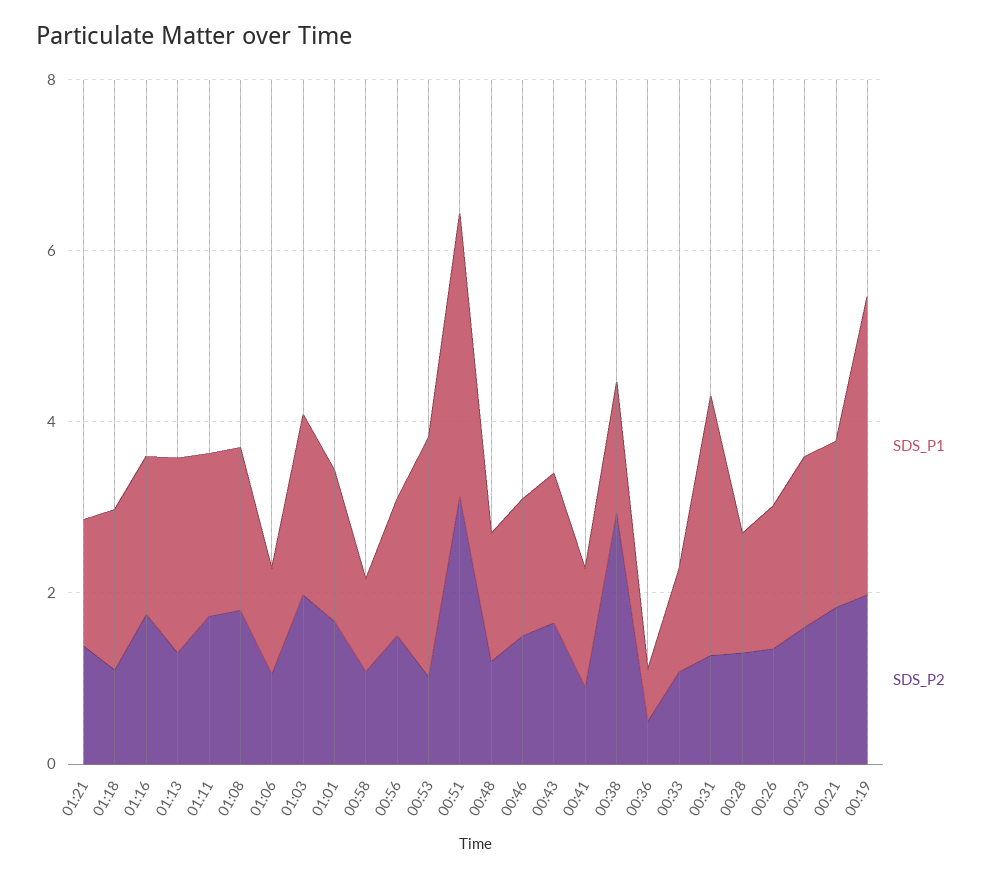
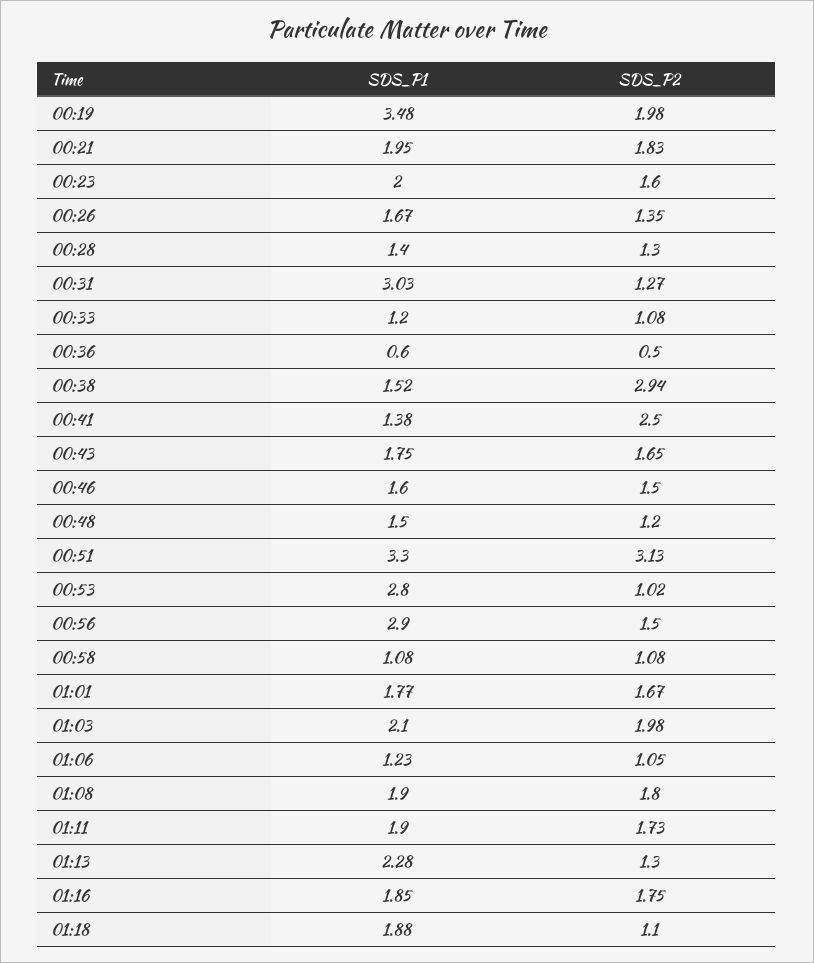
SDS_P1, 01:21: 1.5 -> none
SDS_P2, 01:21: 1.5 -> none
SDS_P1, 00:56: 1.5 -> 2.9
SDS_P2, 00:41: 1 -> 2.5

